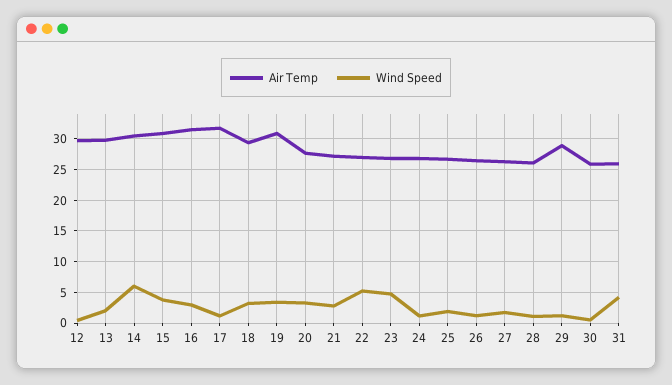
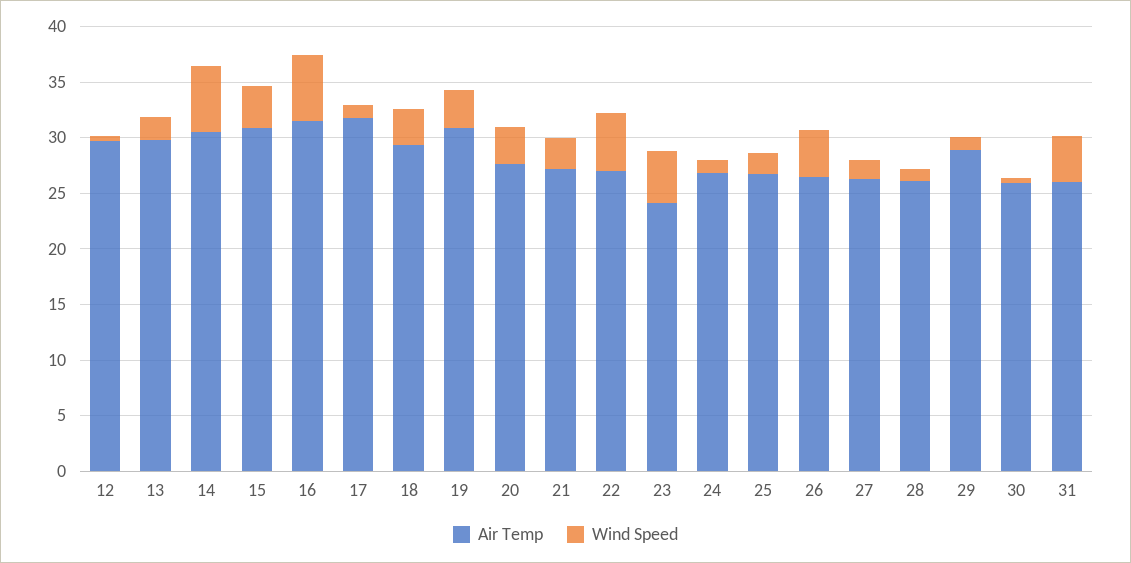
Wind Speed, 16: 3 -> 6
Air Temp, 23: 27 -> 24
Wind Speed, 26: 1 -> 4

